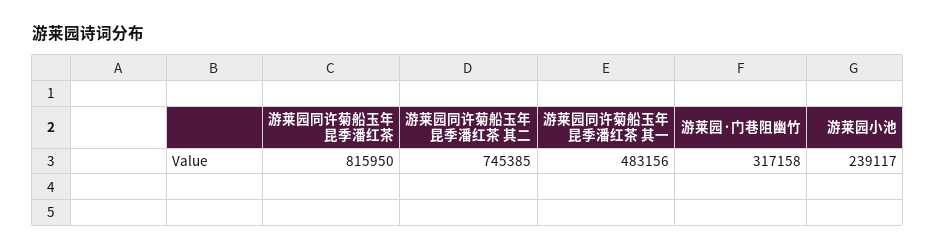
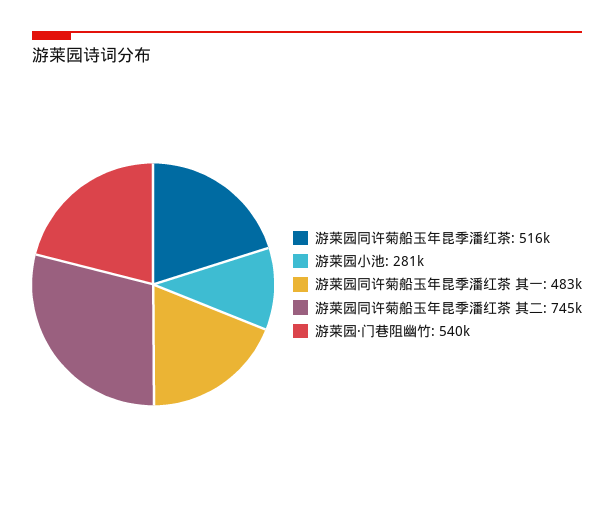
游莱园同许菊船玉年昆季潘红茶: 815950 -> 516000
游莱园·门巷阻幽竹: 317158 -> 540000
游莱园小池: 239117 -> 281000

